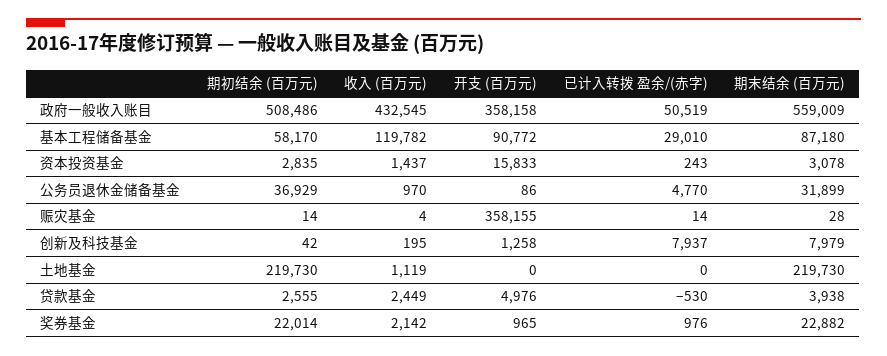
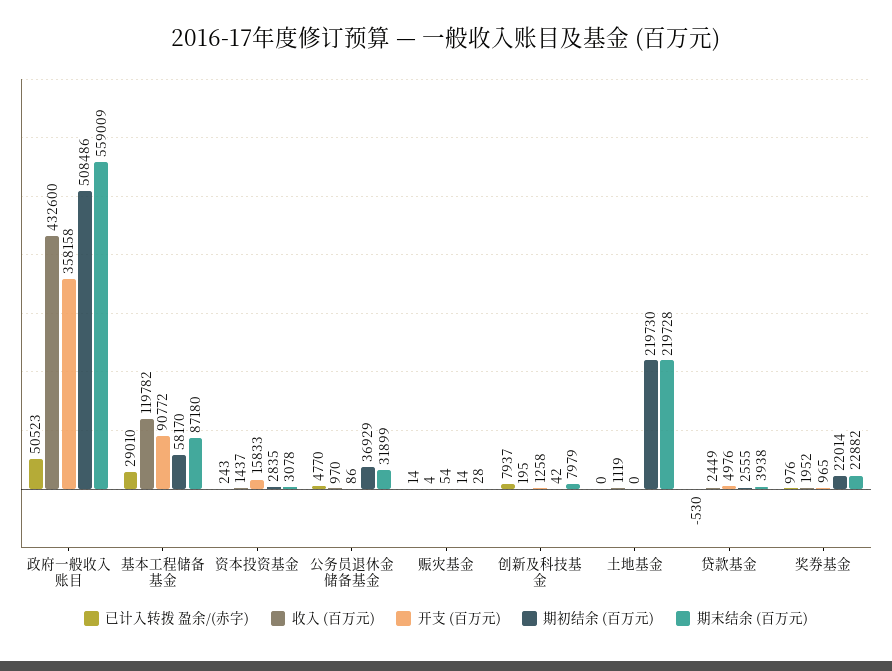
收入 (百万元), 政府一般收入账目: 432545 -> 432600
已计入转拨 盈余/(赤字), 政府一般收入账目: 50519 -> 50523
开支 (百万元), 赈灾基金: 358155 -> 54
期末结余 (百万元), 土地基金: 219730 -> 219728
收入 (百万元), 奖券基金: 2142 -> 1952

